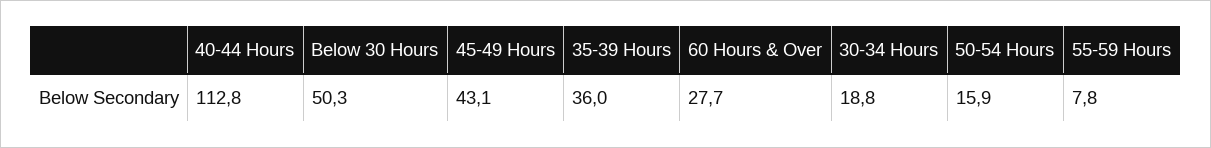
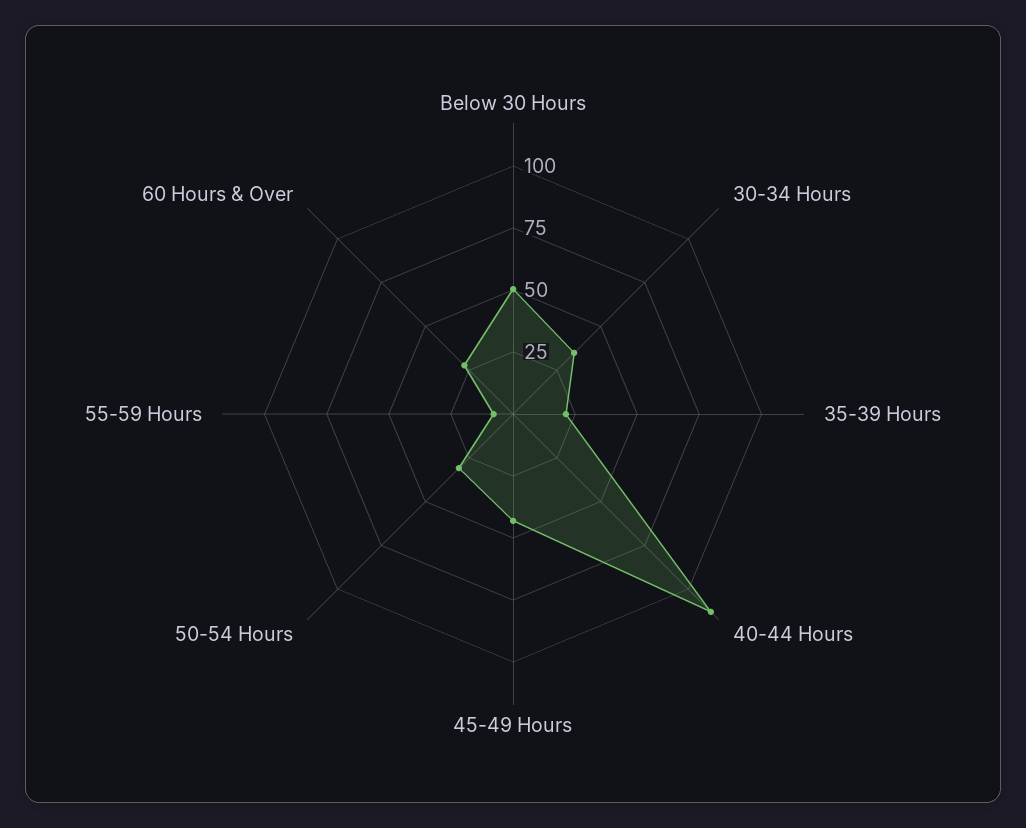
35-39 Hours: 36 -> 20
30-34 Hours: 18.8 -> 35
50-54 Hours: 15.9 -> 30

